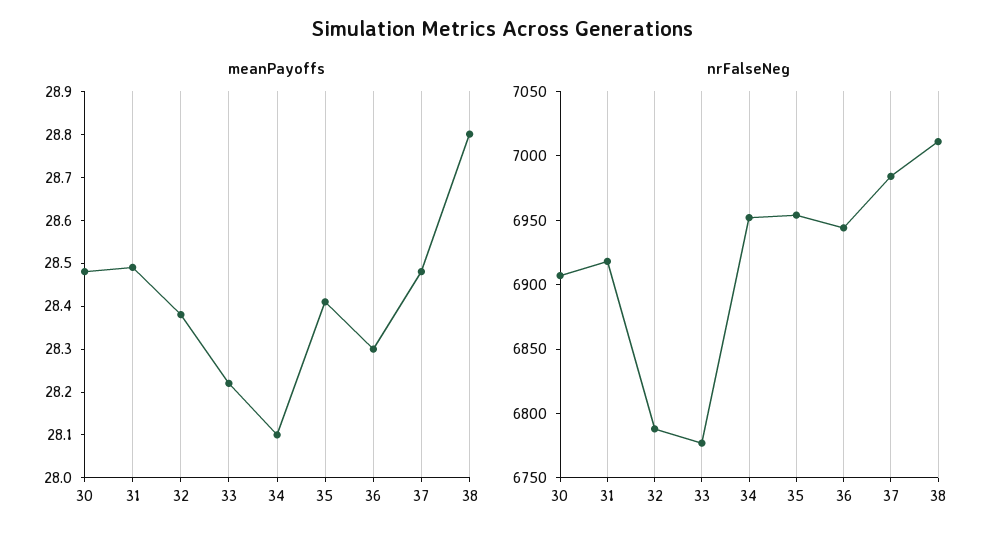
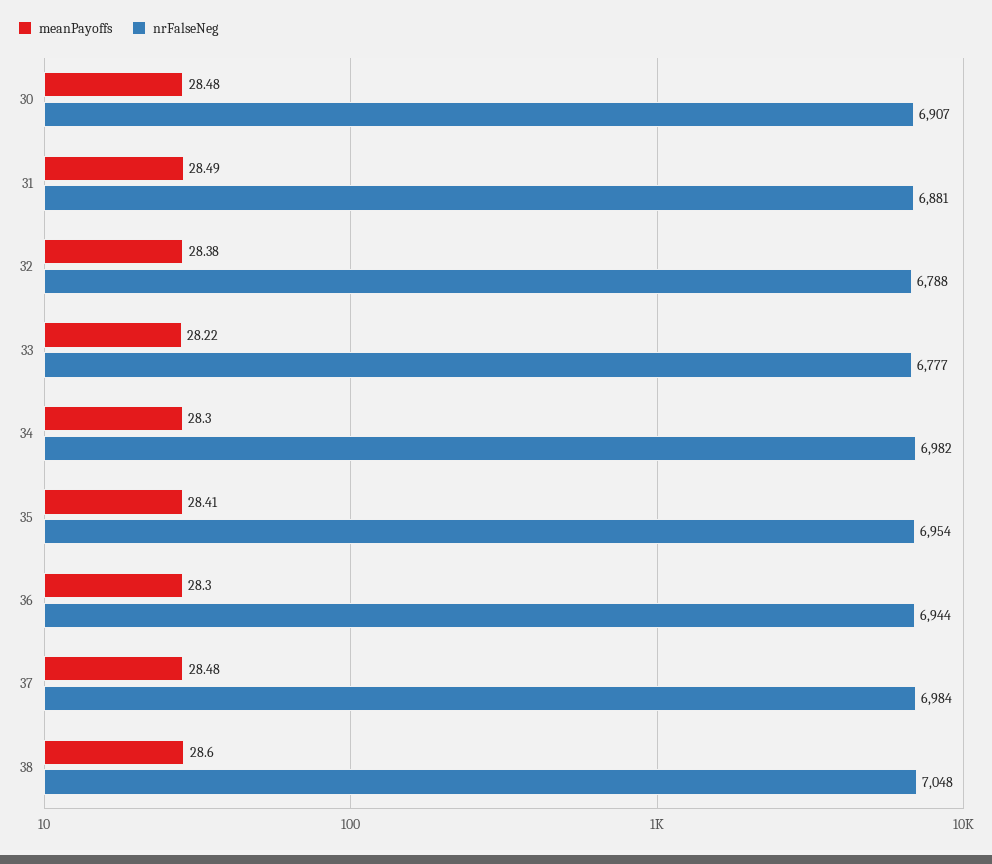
meanPayoffs, 34: 28.1 -> 28.3
meanPayoffs, 38: 28.8 -> 28.6
nrFalseNeg, 31: 6920 -> 6881
nrFalseNeg, 34: 6950 -> 6982
nrFalseNeg, 38: 7010 -> 7048

